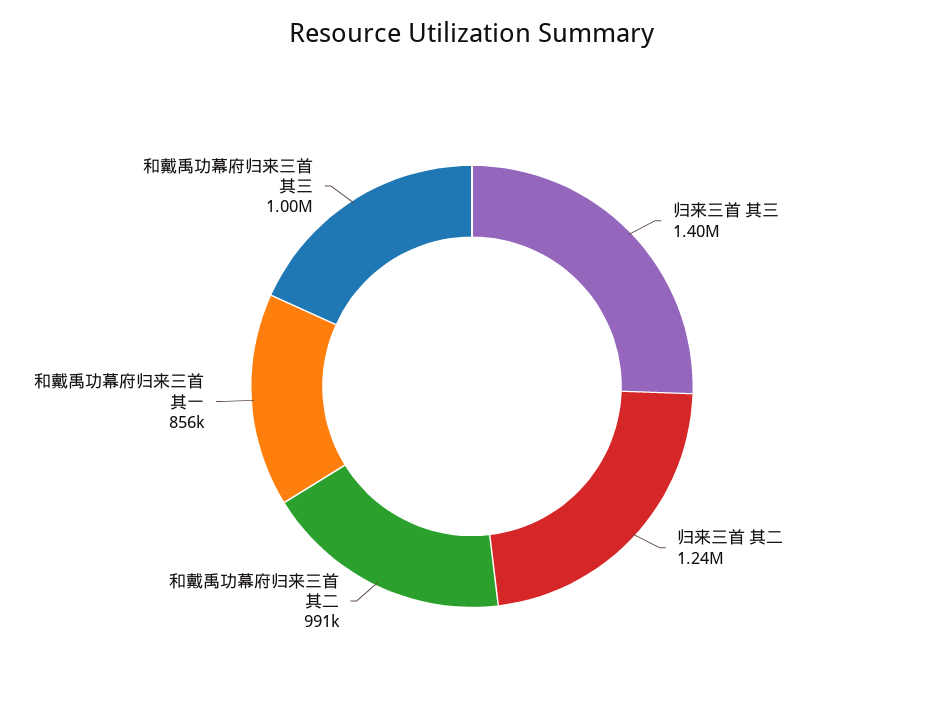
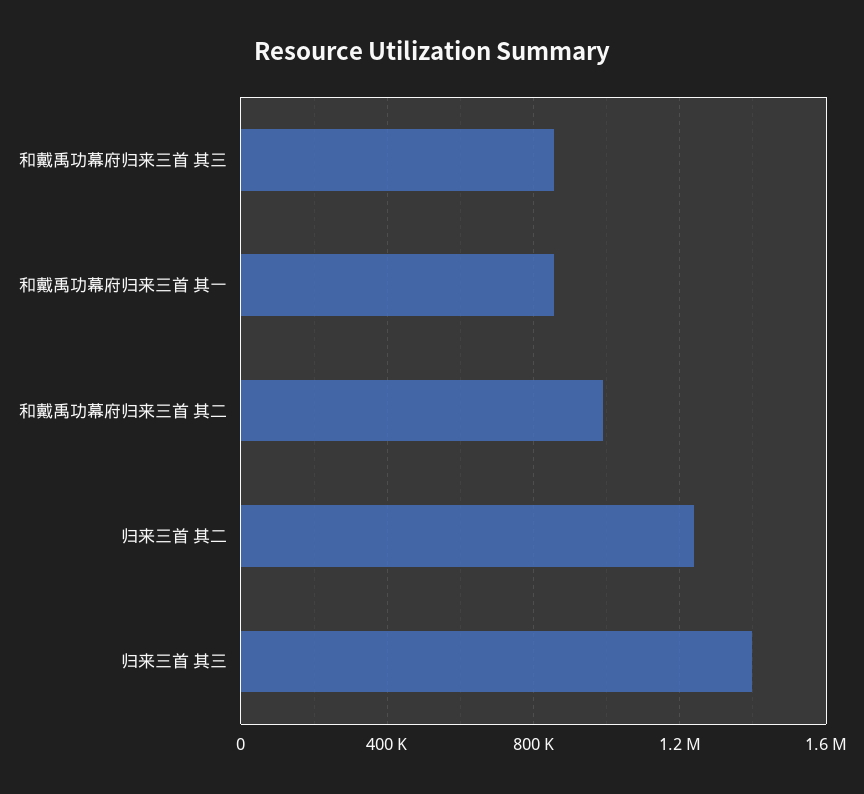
和戴禹功幕府归来三首 其三: 1000000 -> 850000

